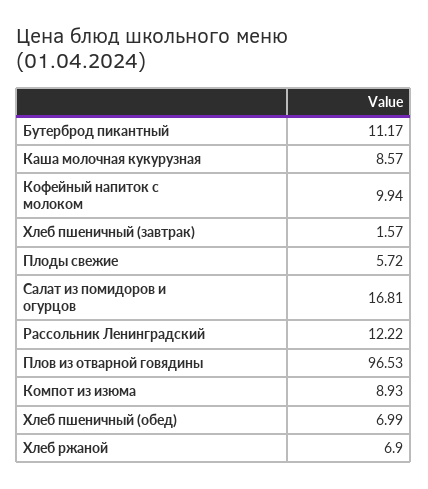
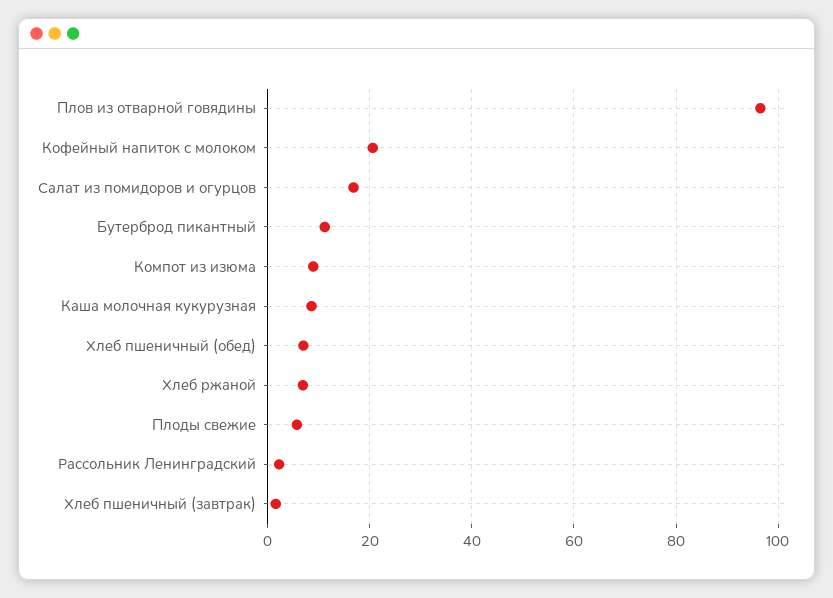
Кофейный напиток с молоком: 9.94 -> 20
Рассольник Ленинградский: 12.22 -> 2

